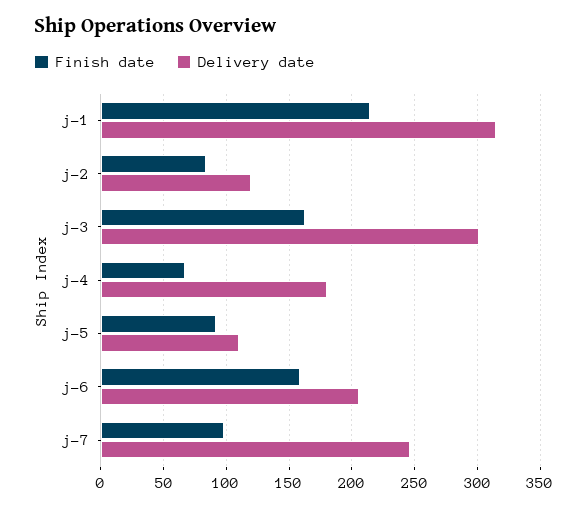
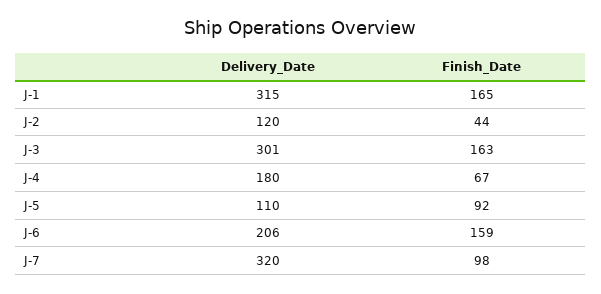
Finish date, j-1: 215 -> 165
Finish date, j-2: 85 -> 44
Delivery date, j-7: 245 -> 320

